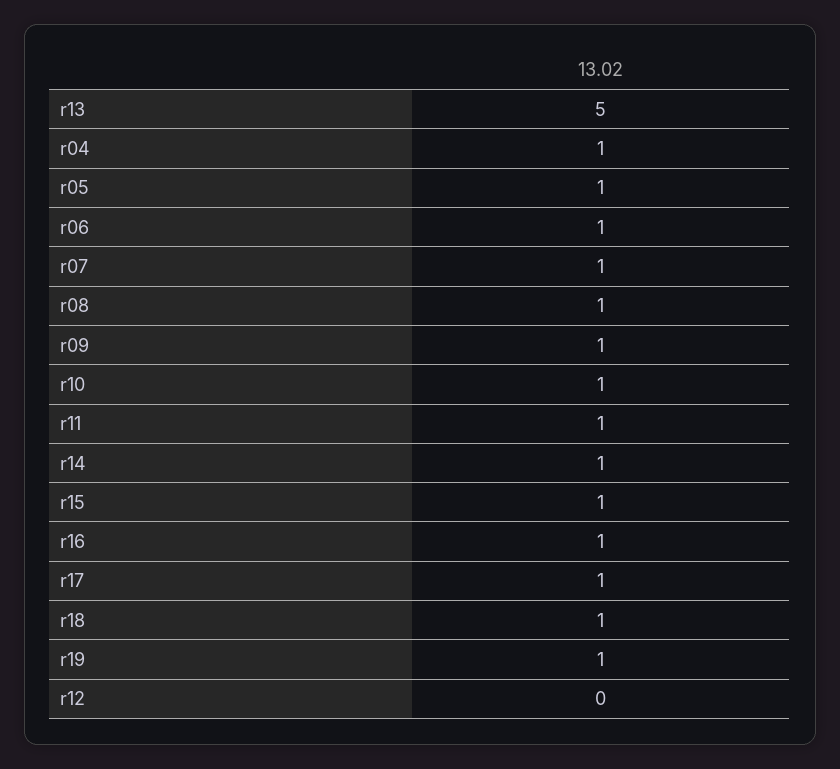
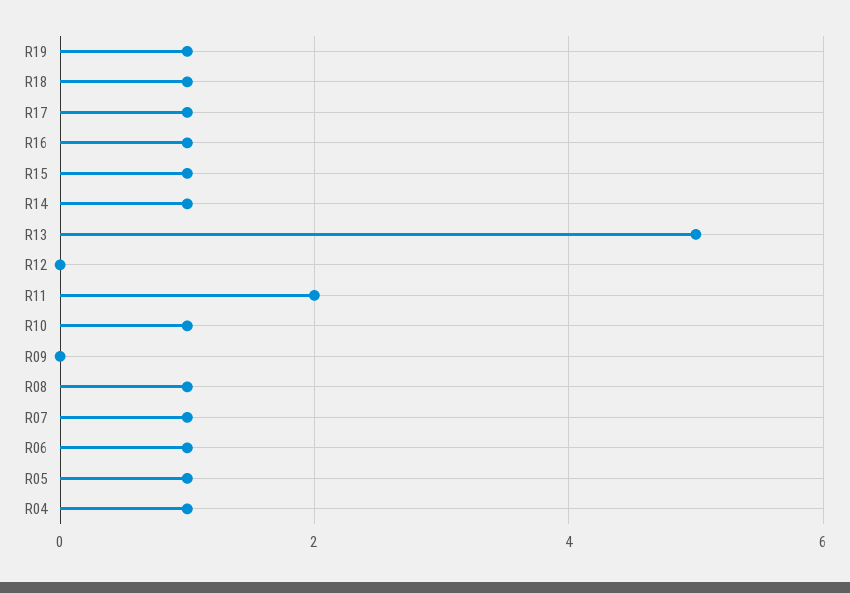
r09: 1 -> 0
r11: 1 -> 2

